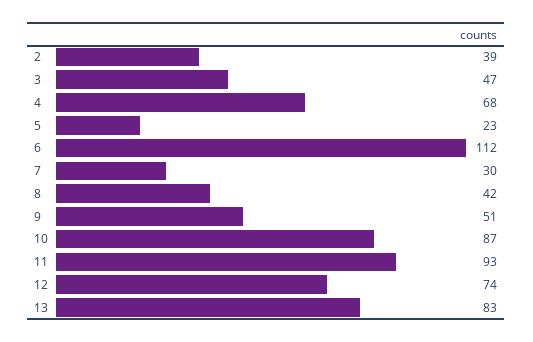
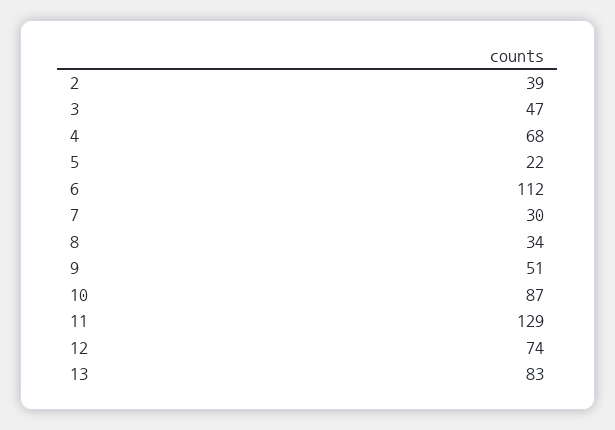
5: 23 -> 22
8: 42 -> 34
11: 93 -> 129

